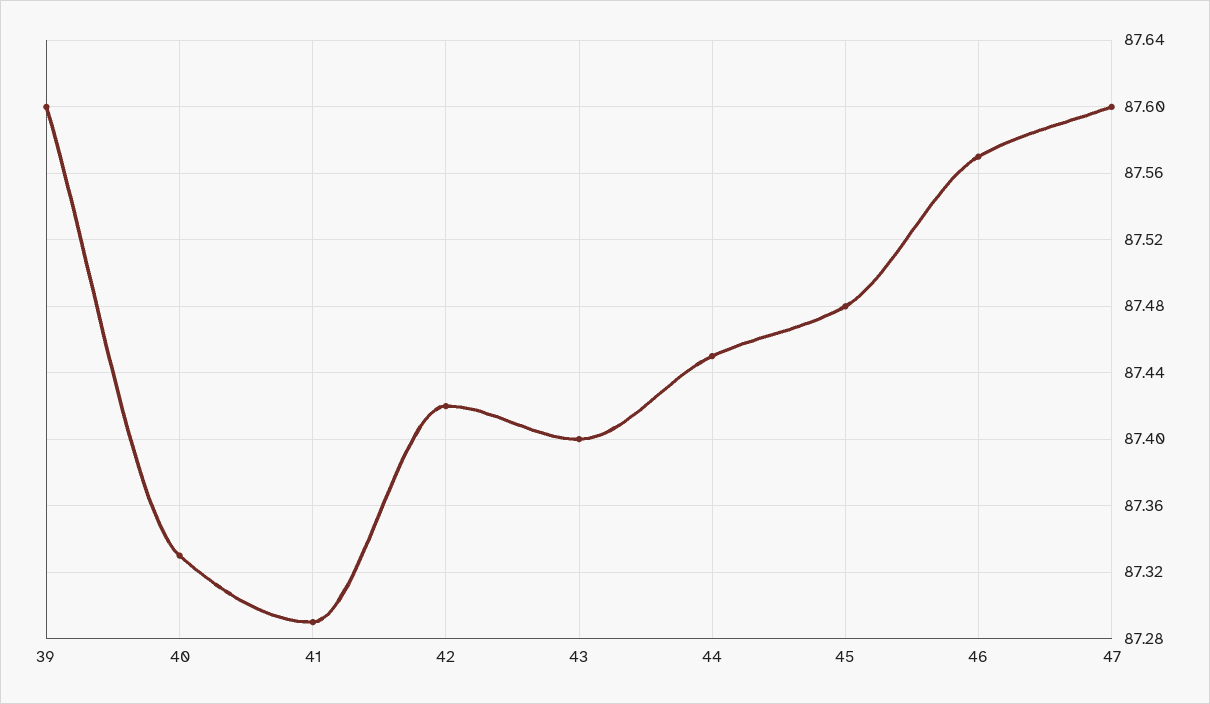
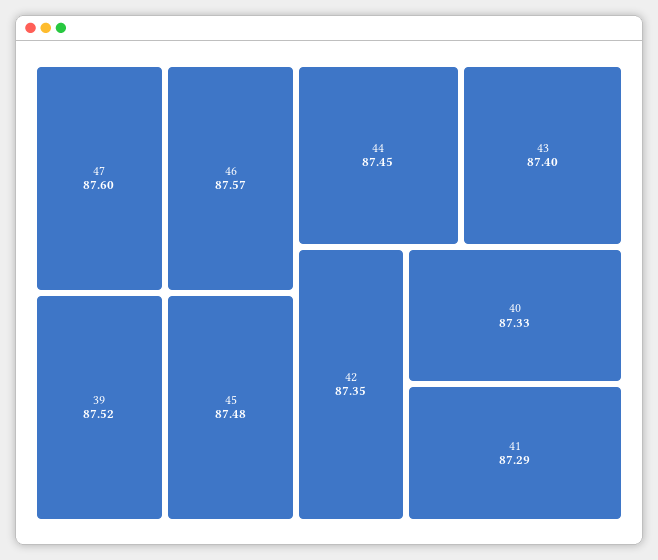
39: 87.6 -> 87.52
42: 87.42 -> 87.35

